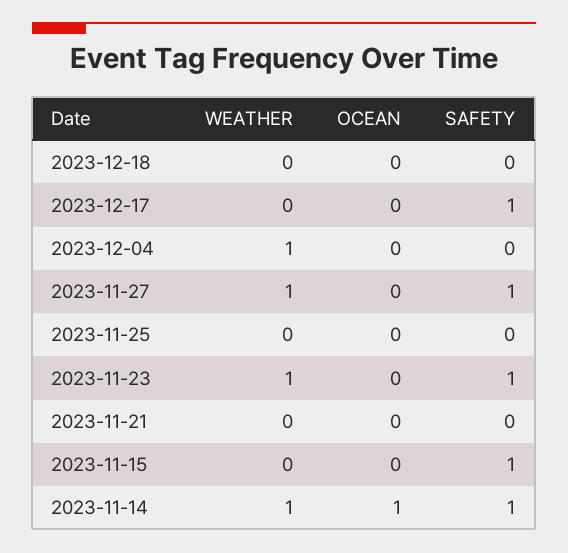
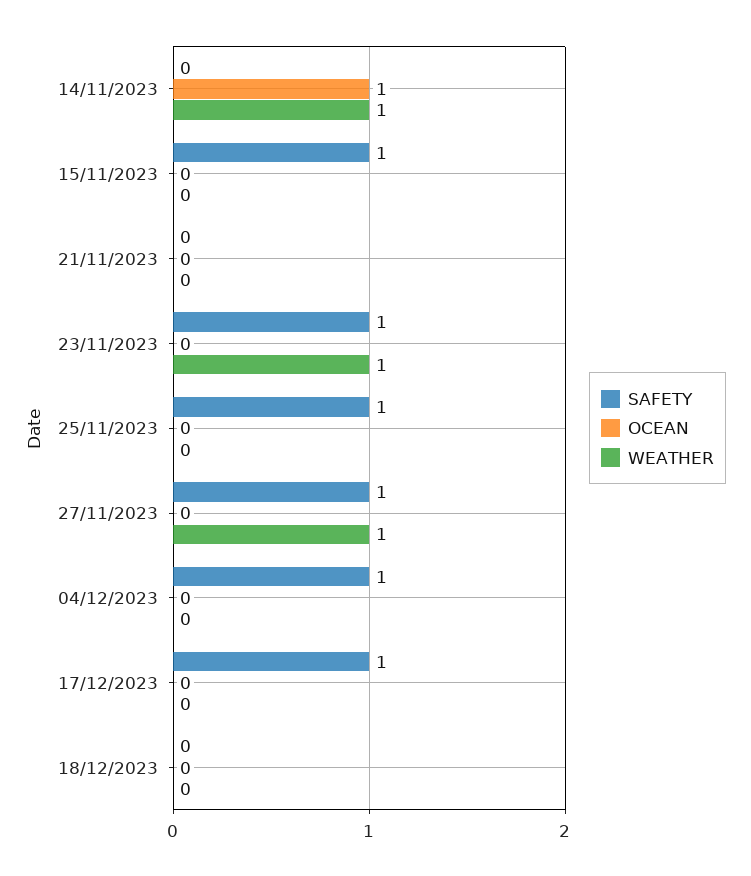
WEATHER, 2023-12-04: 1 -> 0
SAFETY, 2023-12-04: 0 -> 1
SAFETY, 2023-11-25: 0 -> 1
SAFETY, 2023-11-14: 1 -> 0

